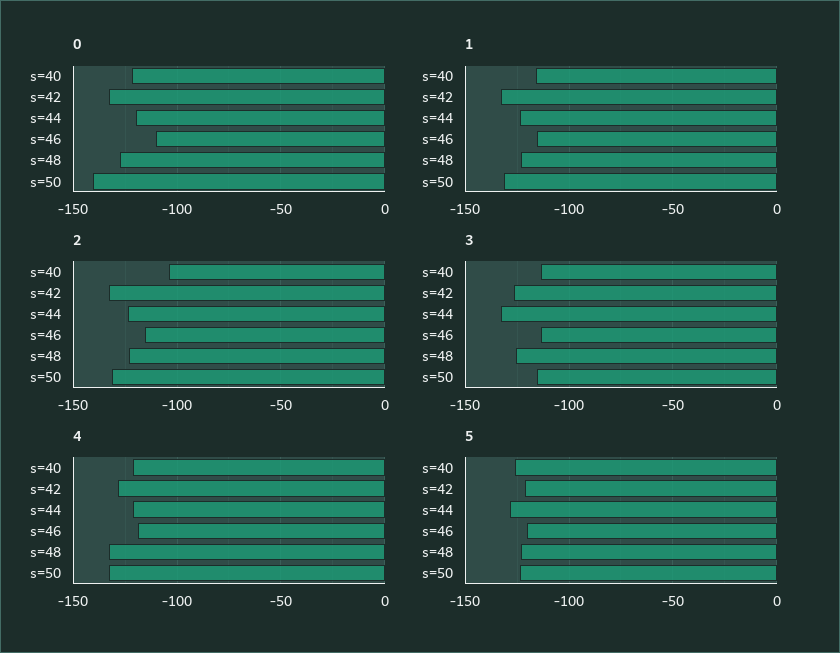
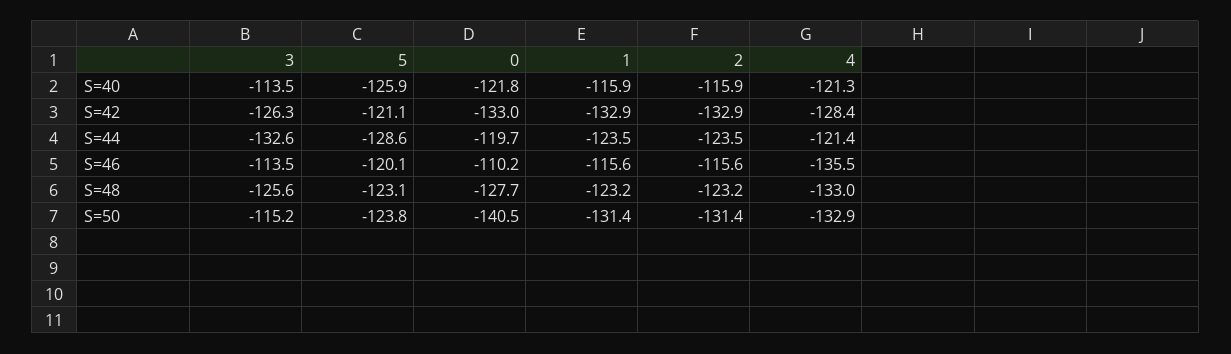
2, s=40: -105 -> -115.9
4, s=46: -120 -> -135.5

